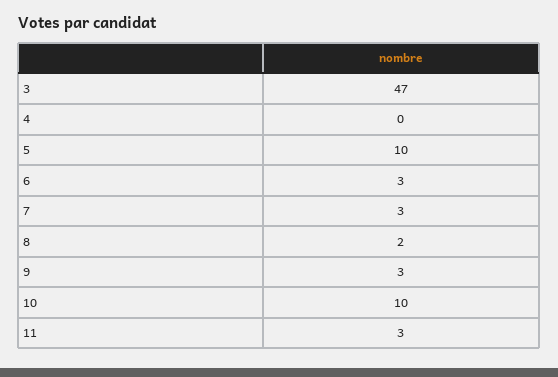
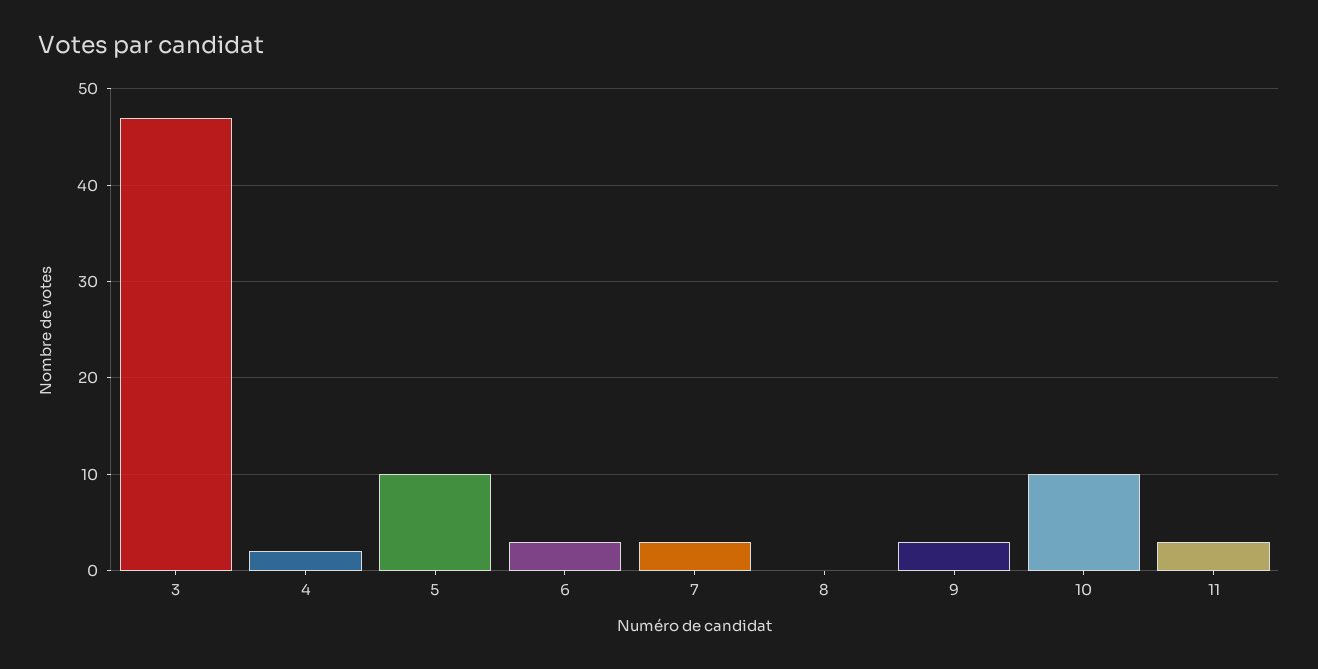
4: 0 -> 2
8: 2 -> 0

